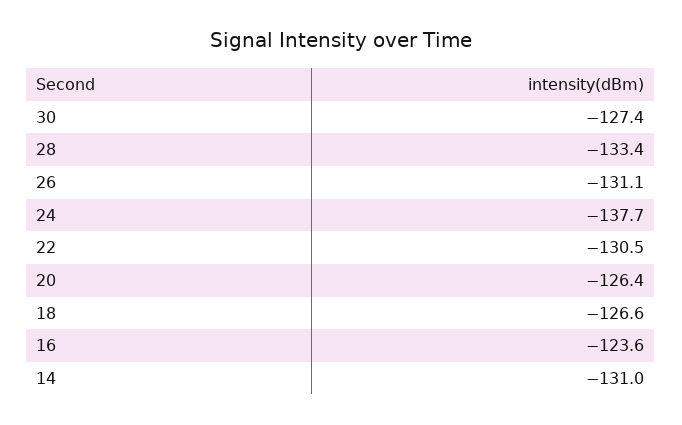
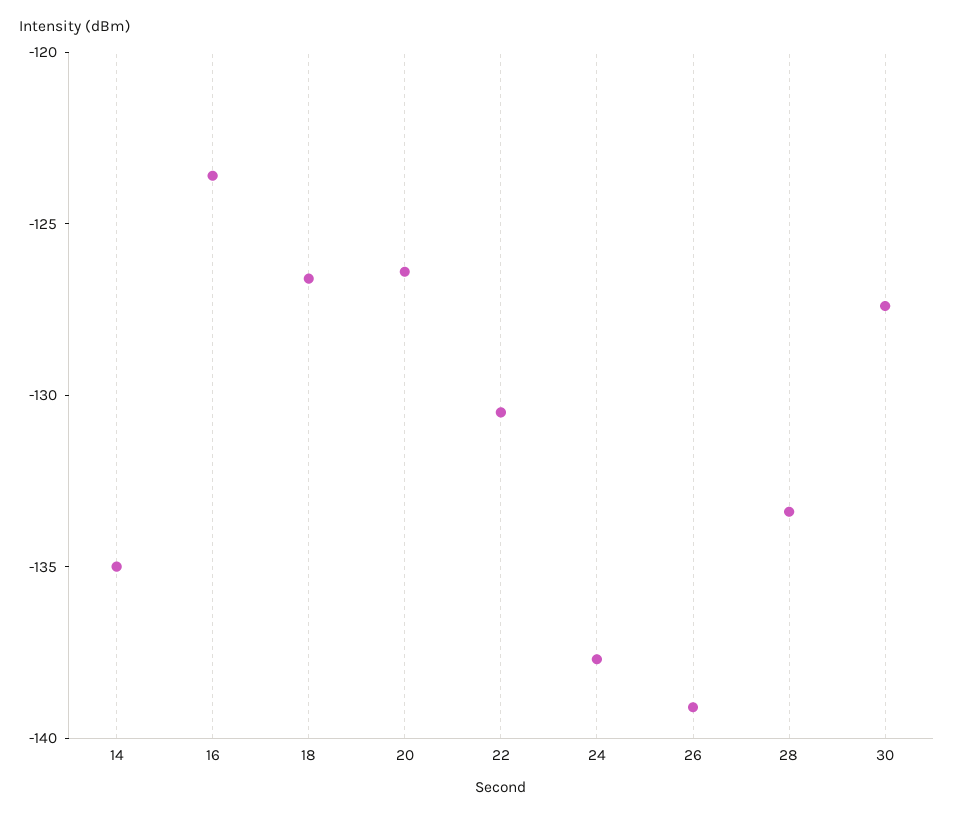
26: -131.1 -> -139
14: -131 -> -135

